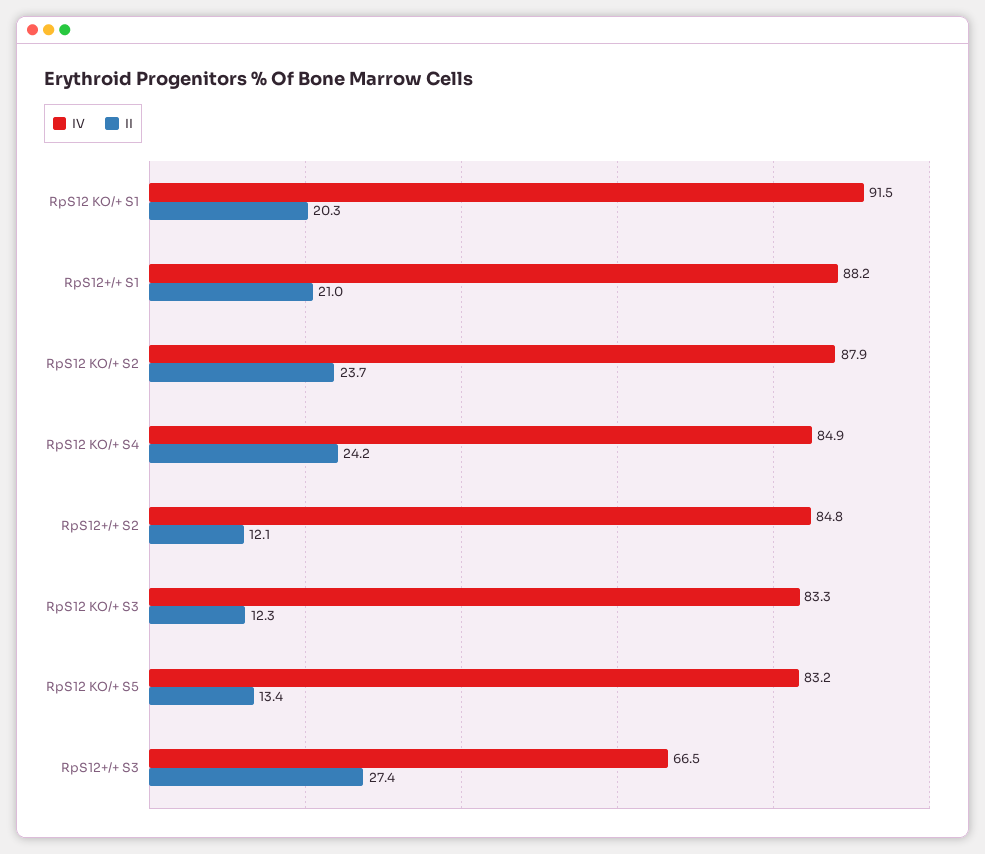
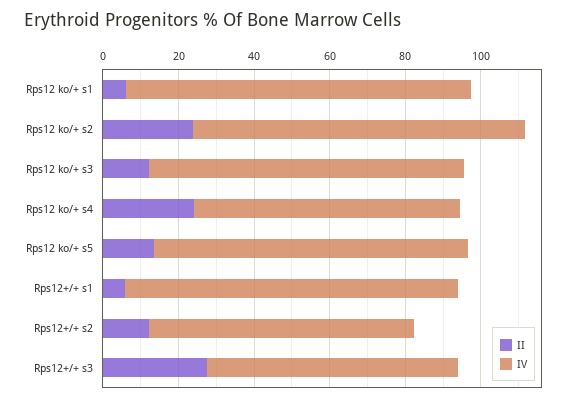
II, RpS12 KO/+ S1: 20.3 -> 5
II, RpS12+/+ S1: 21 -> 5
IV, RpS12 KO/+ S4: 84.9 -> 70
IV, RpS12+/+ S2: 84.8 -> 70

